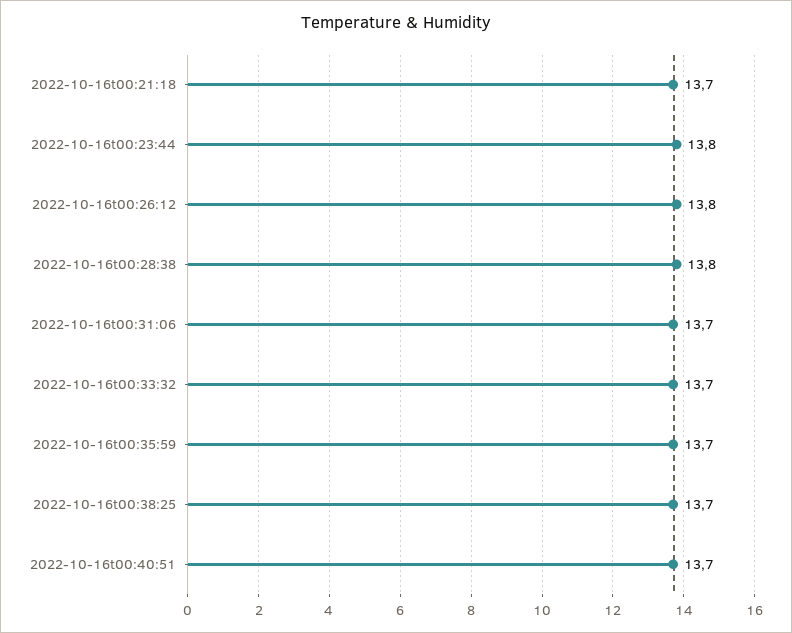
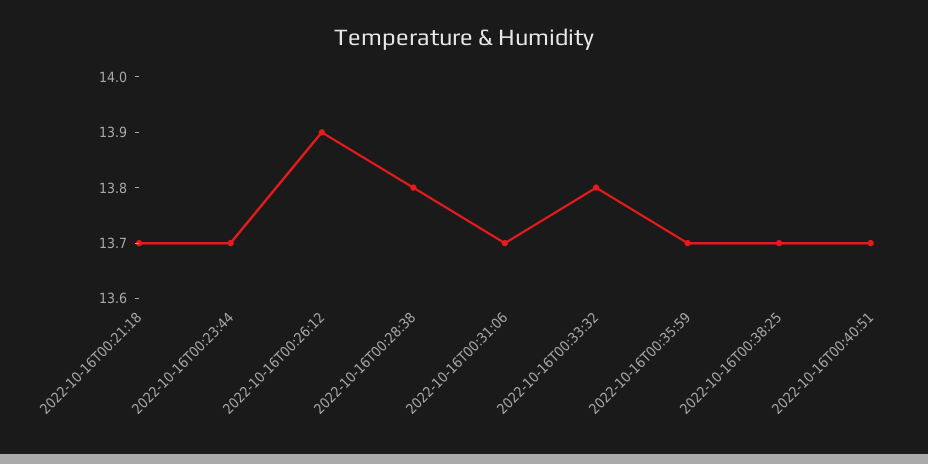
2022-10-16t00:23:44: 13.8 -> 13.7
2022-10-16t00:26:12: 13.8 -> 13.9
2022-10-16t00:33:32: 13.7 -> 13.8

